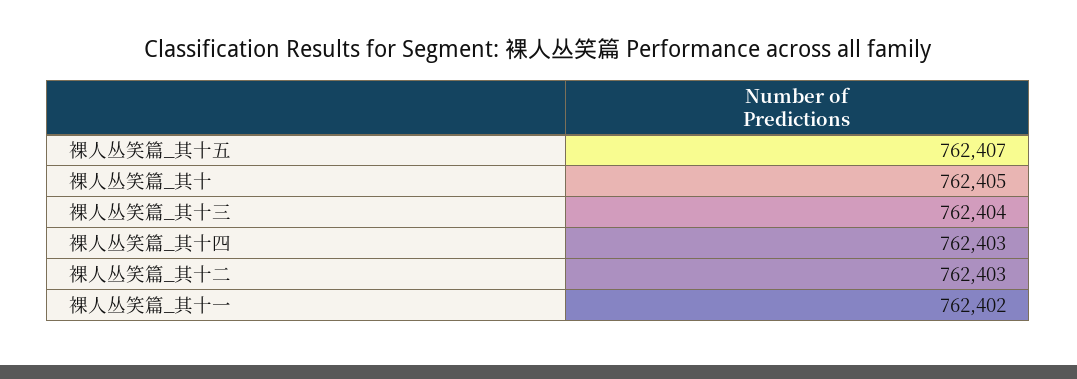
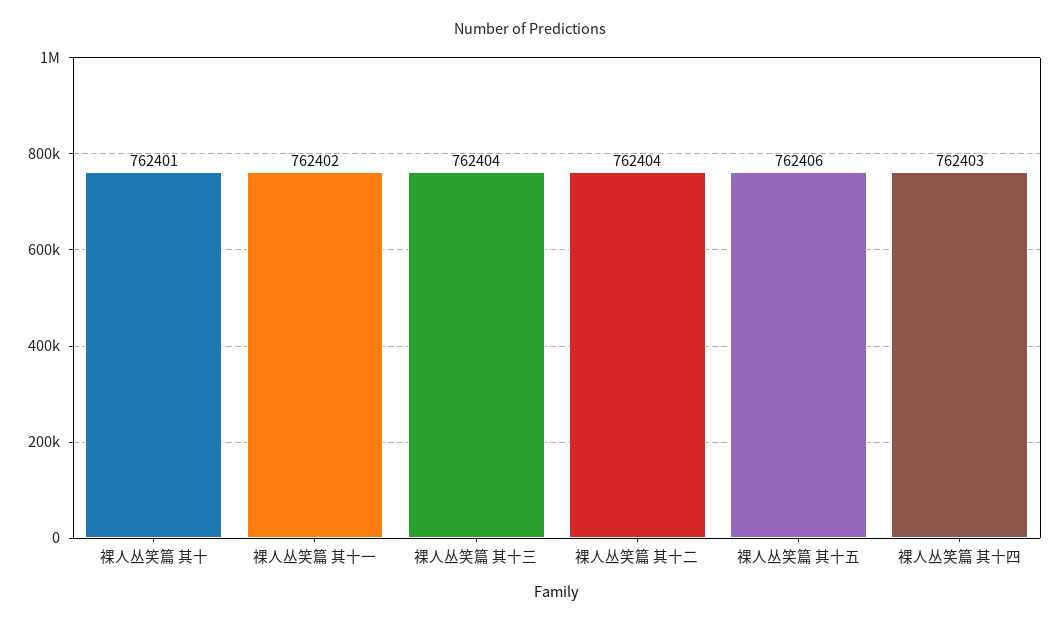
裸人丛笑篇_其十五: 762407 -> 762406
裸人丛笑篇_其十: 762405 -> 762401
裸人丛笑篇_其十二: 762403 -> 762404

